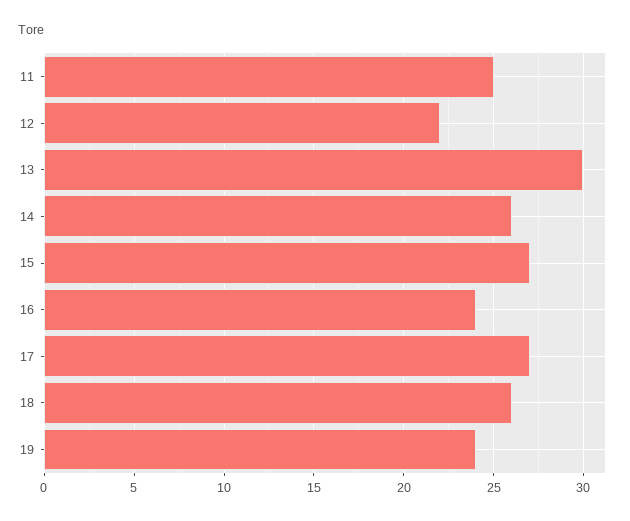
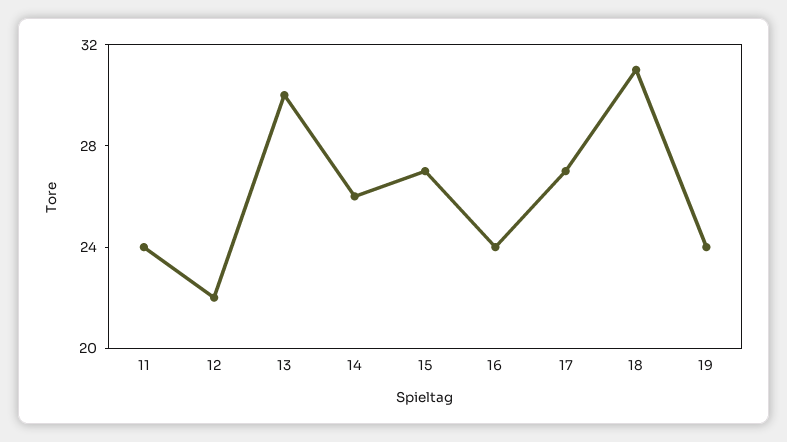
11: 25 -> 24
18: 26 -> 31

